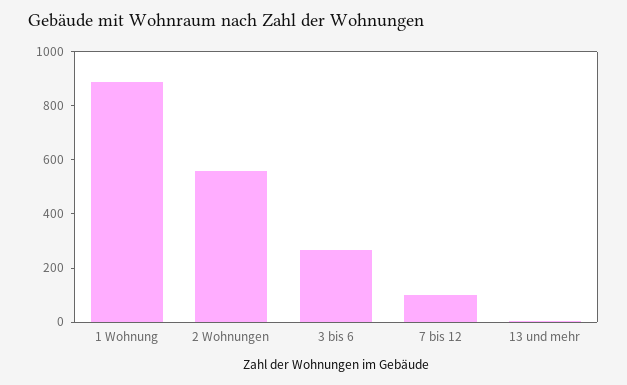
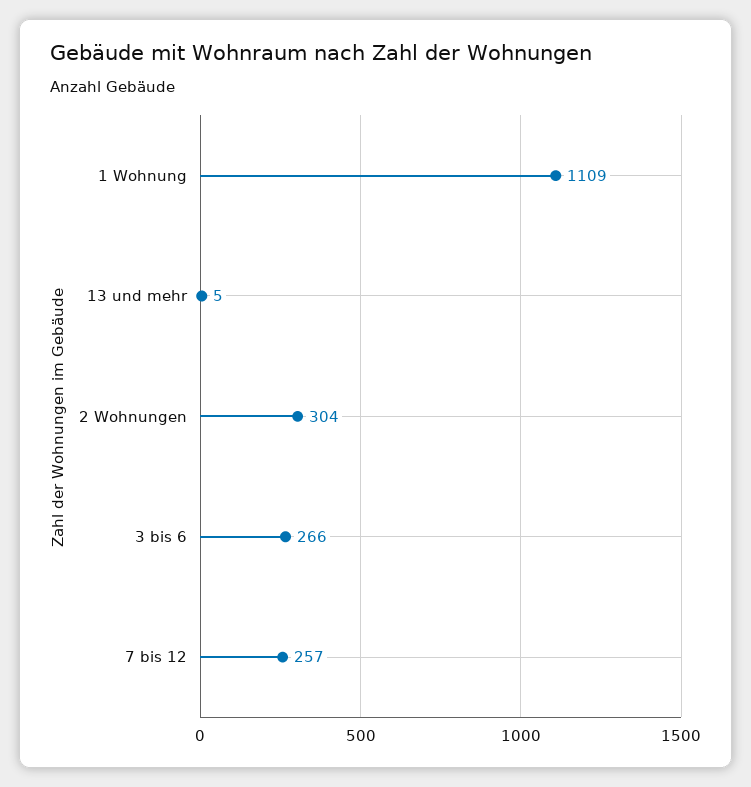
1 Wohnung: 900 -> 1109
2 Wohnungen: 550 -> 304
7 bis 12: 100 -> 257

